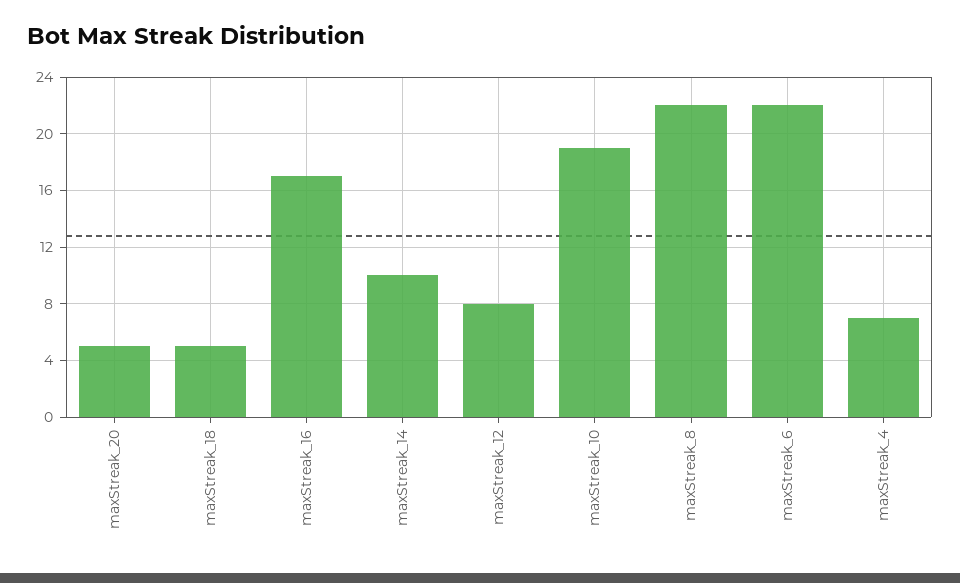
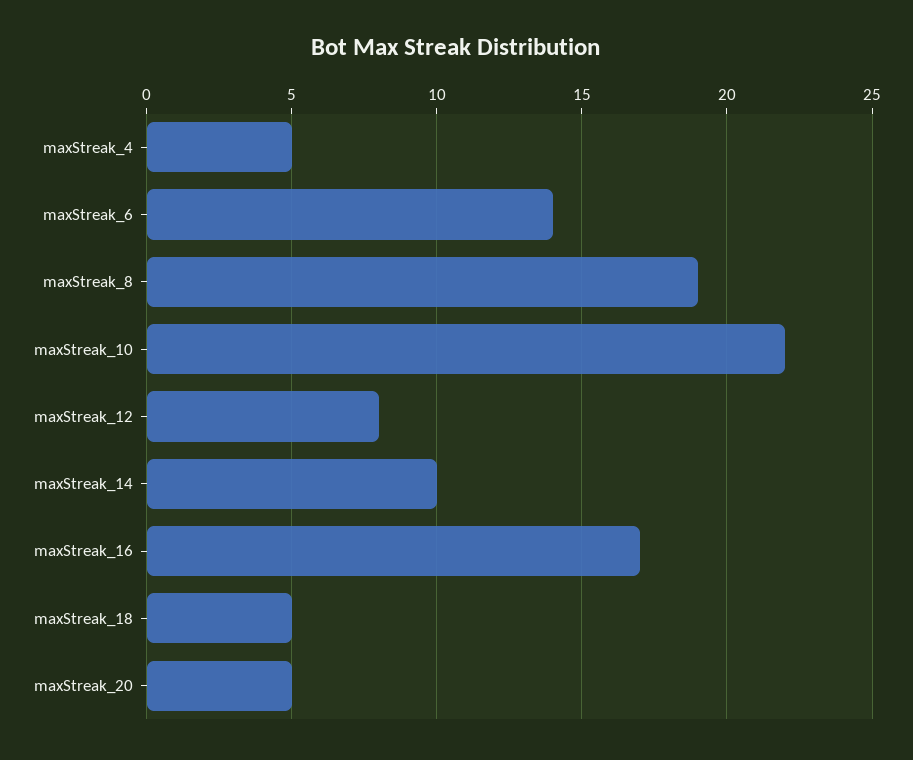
maxStreak_10: 19 -> 22
maxStreak_8: 22 -> 19
maxStreak_6: 22 -> 14
maxStreak_4: 7 -> 5

